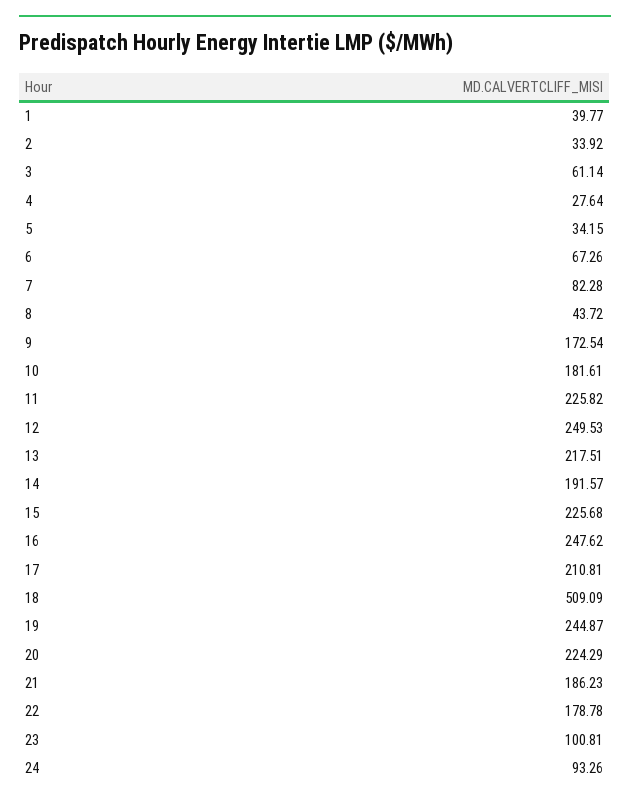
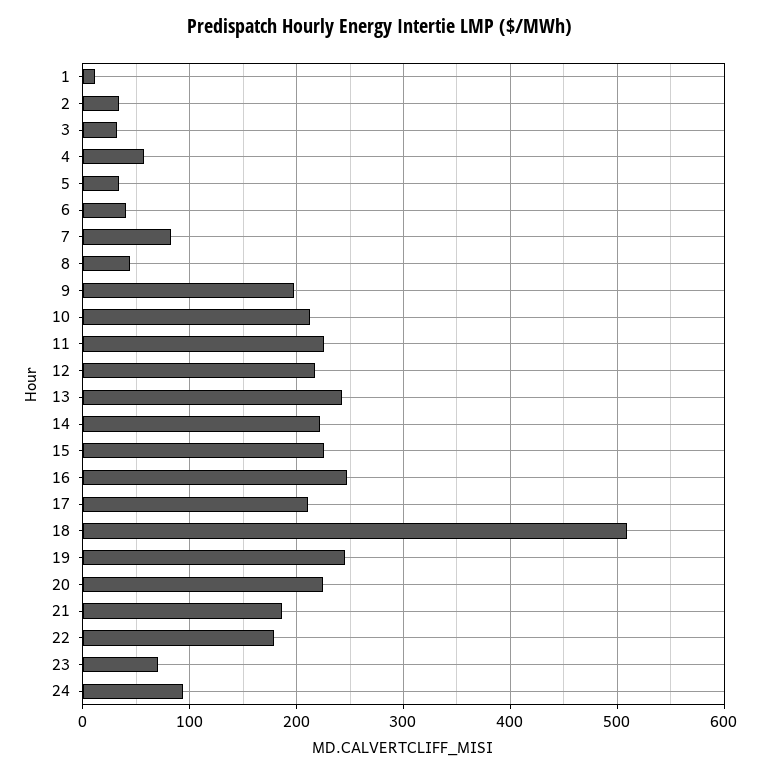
1: 39.77 -> 10
3: 61.14 -> 30
4: 27.64 -> 60
6: 67.26 -> 40
9: 172.54 -> 200
10: 181.61 -> 210
12: 249.53 -> 220
13: 217.51 -> 240
14: 191.57 -> 220
23: 100.81 -> 70

